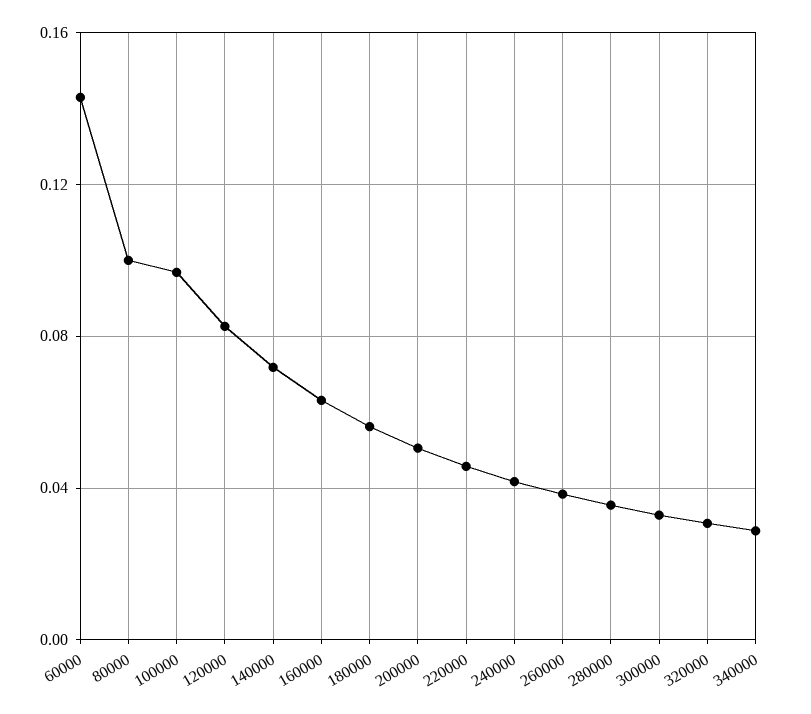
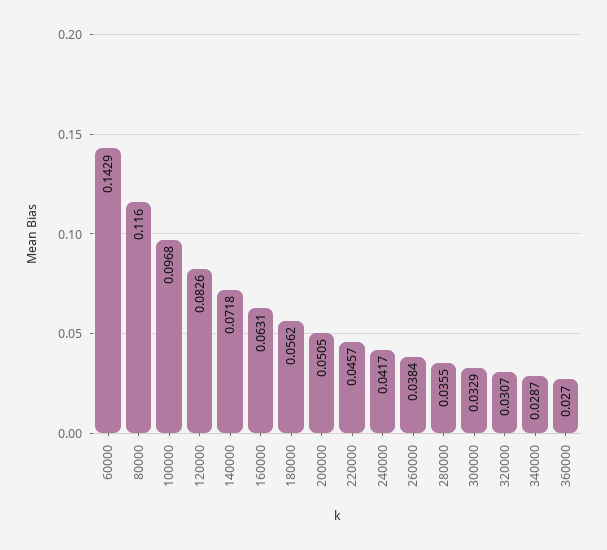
80000: 0.1 -> 0.116
360000: none -> 0.027

